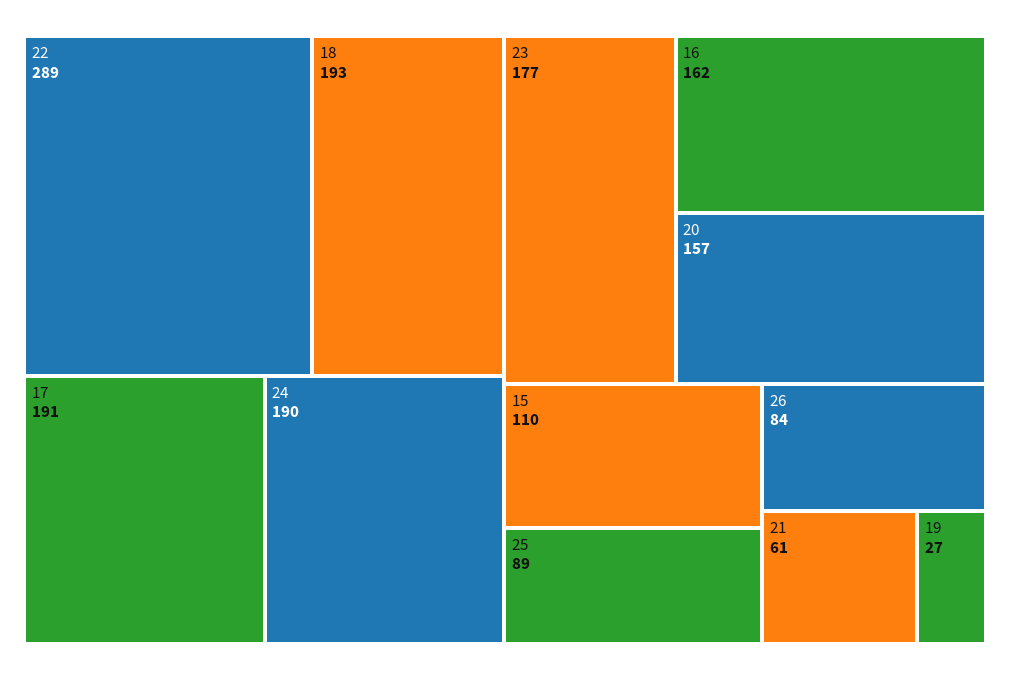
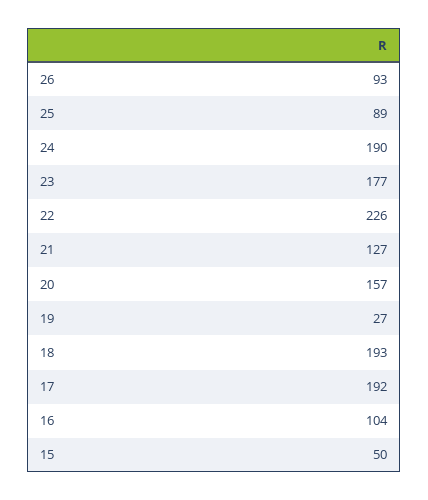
22: 289 -> 226
17: 191 -> 192
16: 162 -> 104
15: 110 -> 50
26: 84 -> 93
21: 61 -> 127

